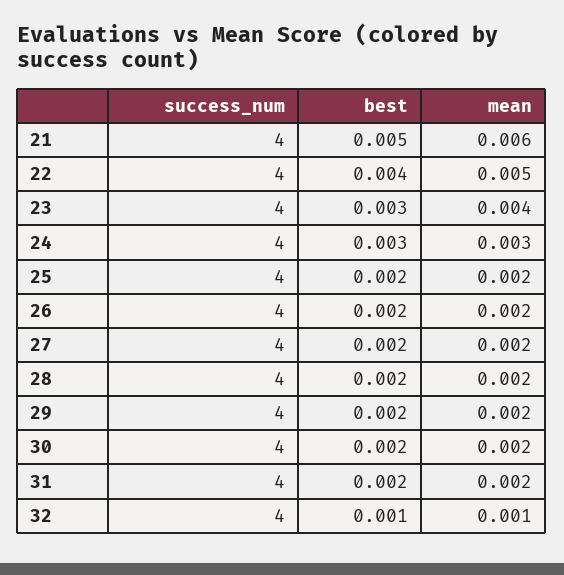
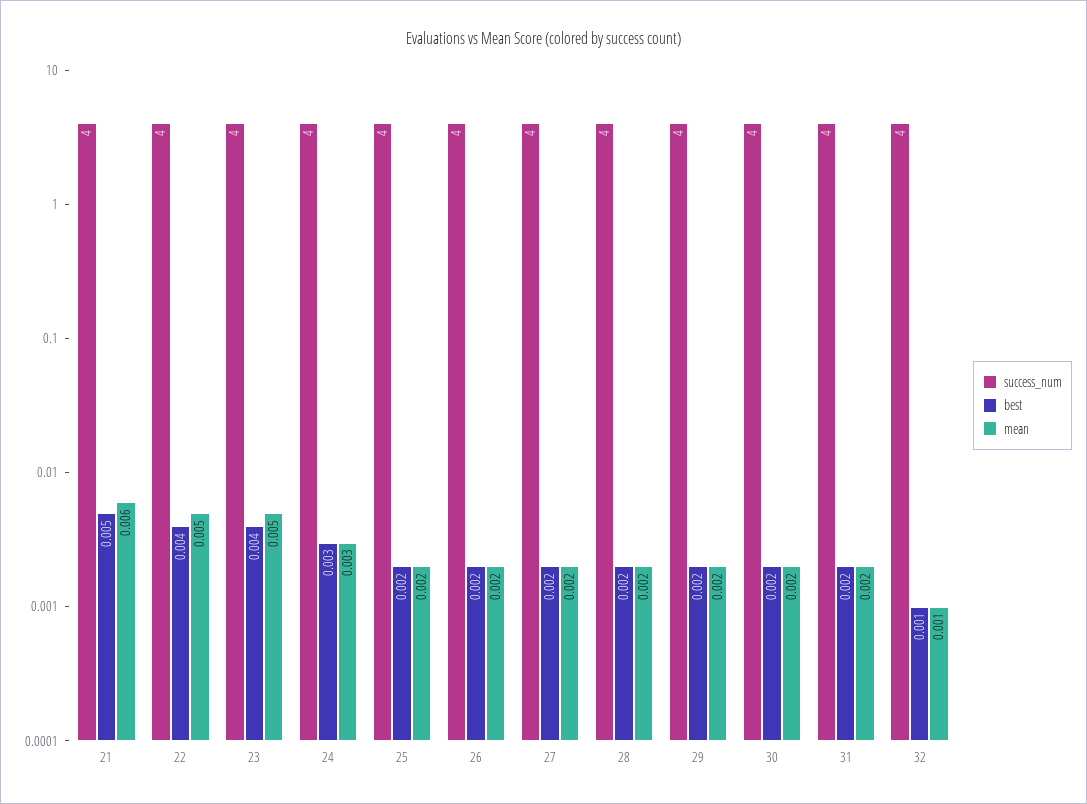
best, 23: 0.003 -> 0.004
mean, 23: 0.004 -> 0.005

